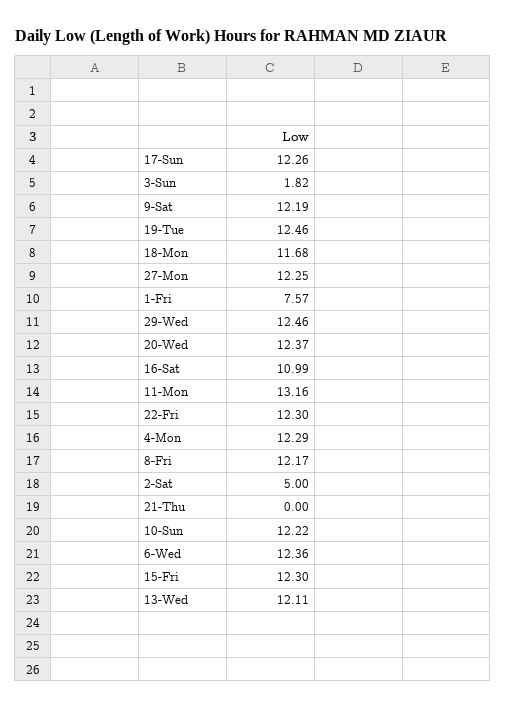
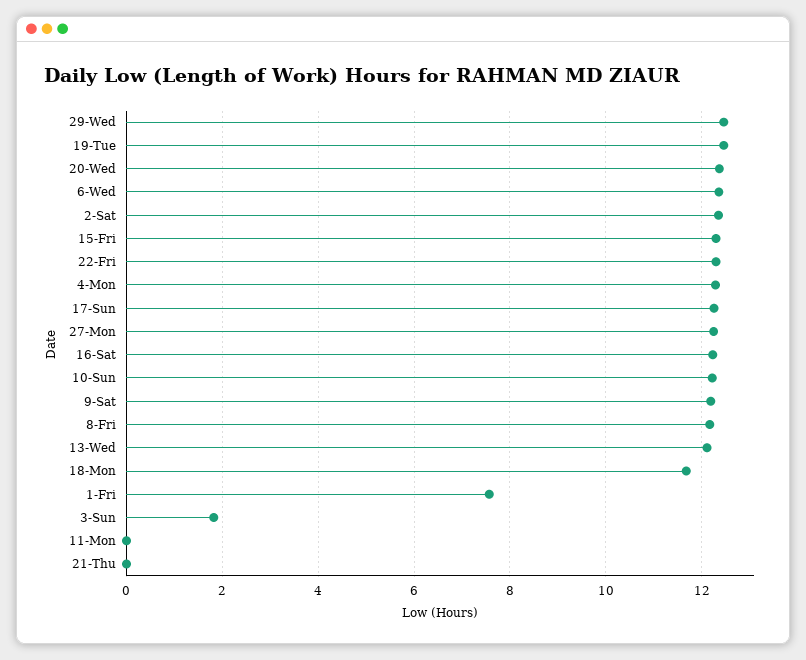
16-Sat: 10.99 -> 12.2
11-Mon: 13.16 -> 0
2-Sat: 5 -> 12.4

